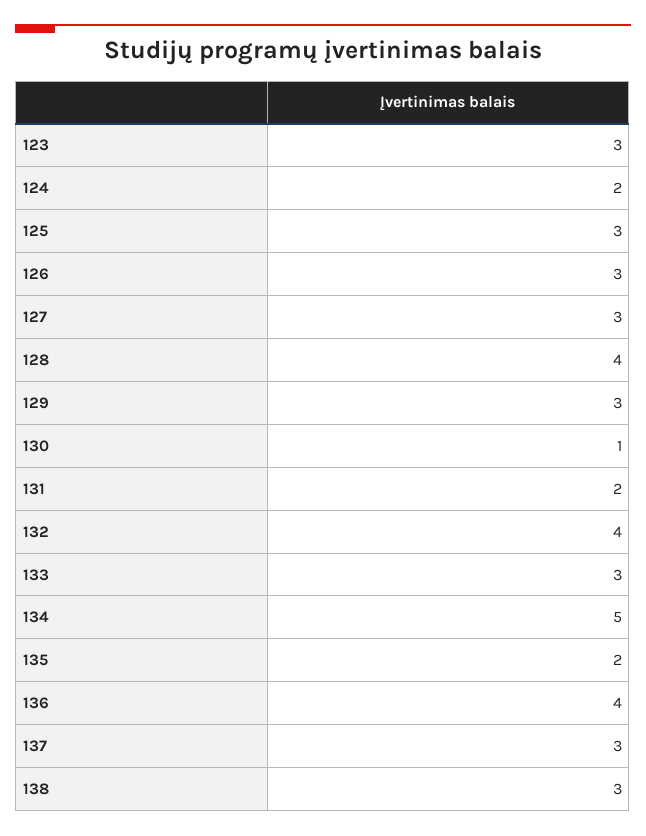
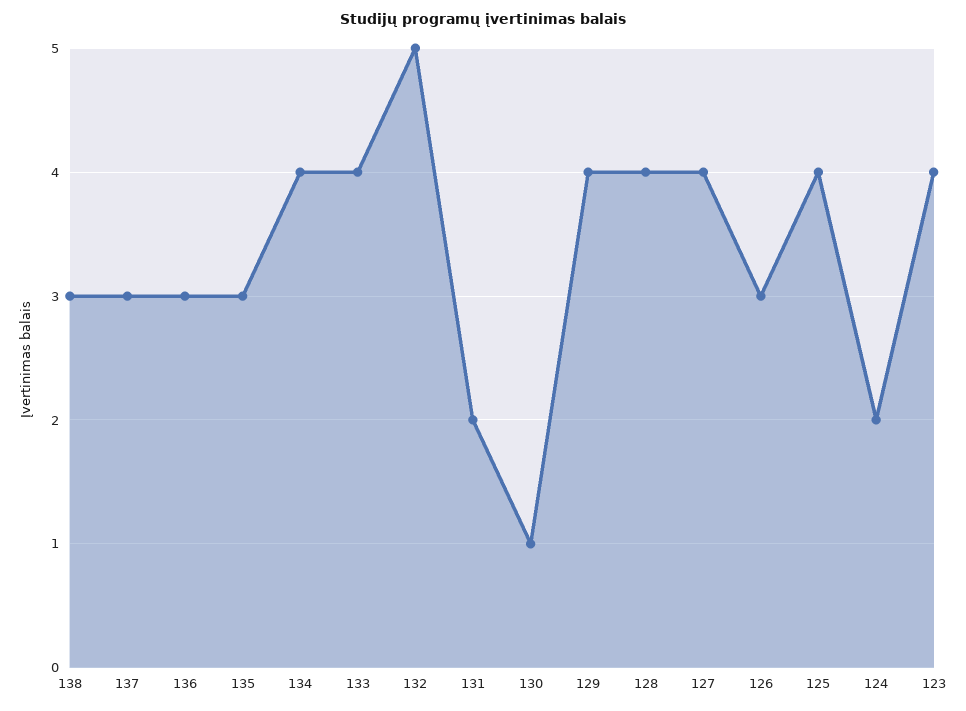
123: 3 -> 4
125: 3 -> 4
127: 3 -> 4
129: 3 -> 4
132: 4 -> 5
133: 3 -> 4
134: 5 -> 4
135: 2 -> 3
136: 4 -> 3

